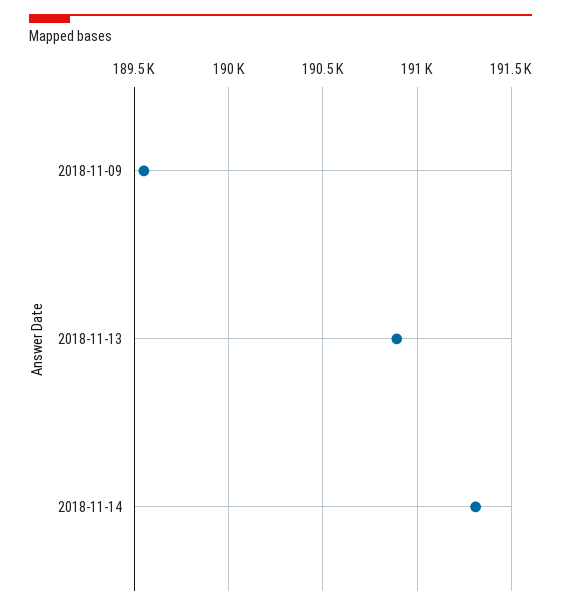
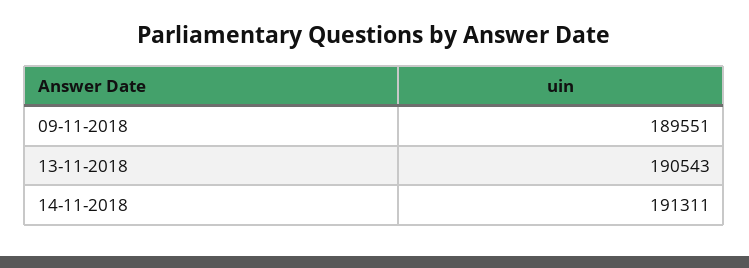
2018-11-13: 190900 -> 190543

